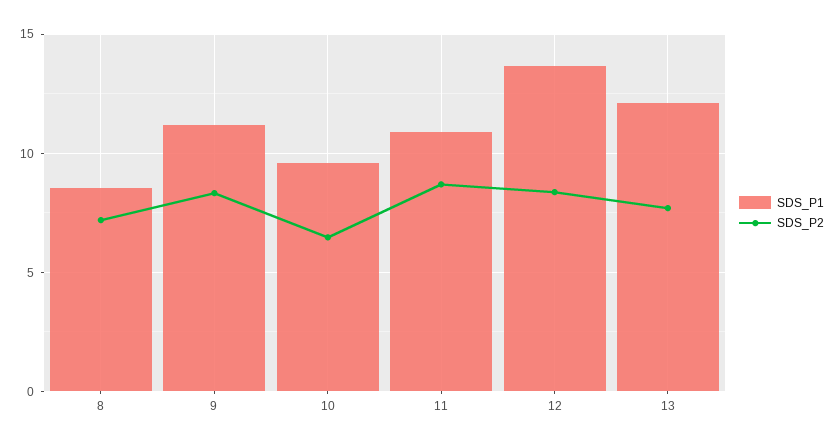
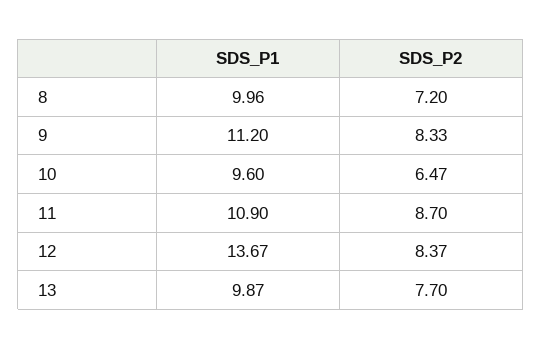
SDS_P1, 8: 8.5 -> 9.96
SDS_P1, 13: 12 -> 9.87

